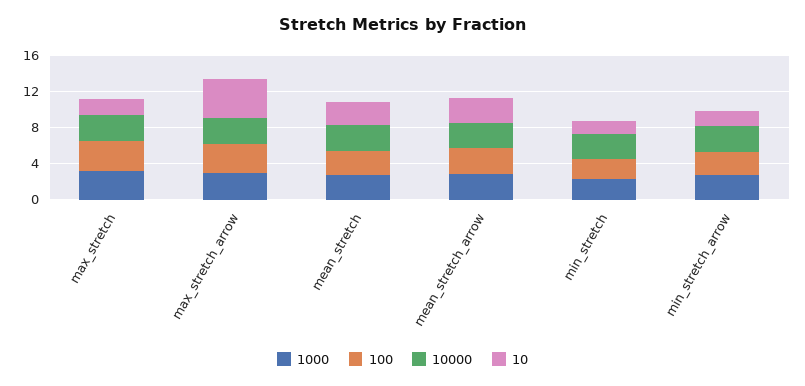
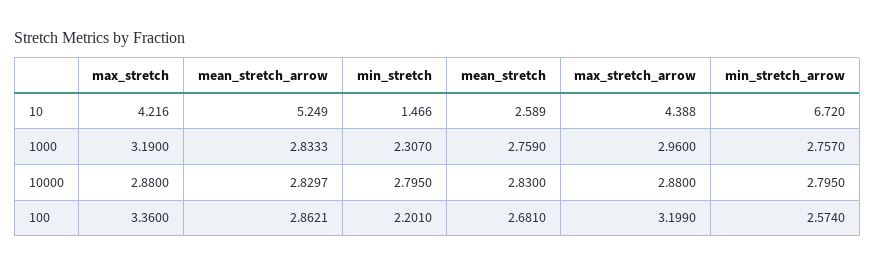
10, max_stretch: 2 -> 4.216
10, mean_stretch_arrow: 3 -> 5.249
10, min_stretch_arrow: 2 -> 6.72

